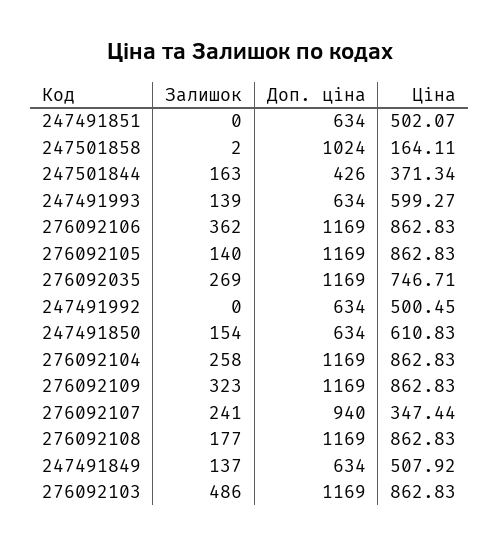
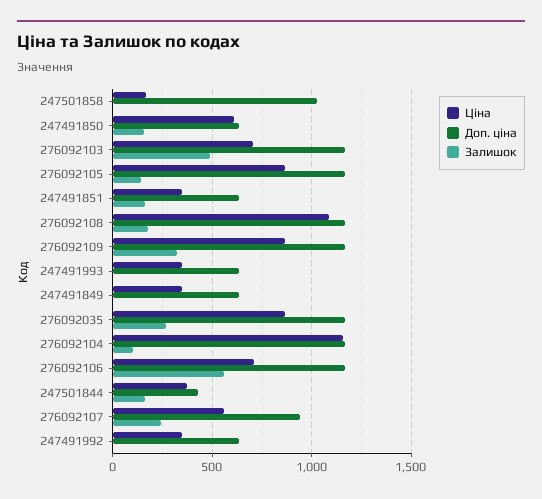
Залишок, 247491851: 0 -> 150
Ціна, 247491851: 502.07 -> 350
Залишок, 247491993: 139 -> 0
Ціна, 247491993: 599.27 -> 350
Залишок, 276092106: 362 -> 550
Ціна, 276092106: 862.83 -> 700
Ціна, 276092035: 746.71 -> 850
Ціна, 247491992: 500.45 -> 350
Залишок, 276092104: 258 -> 100
Ціна, 276092104: 862.83 -> 1150
Ціна, 276092107: 347.44 -> 550
Ціна, 276092108: 862.83 -> 1100
Залишок, 247491849: 137 -> 0
Ціна, 247491849: 507.92 -> 350
Ціна, 276092103: 862.83 -> 700

